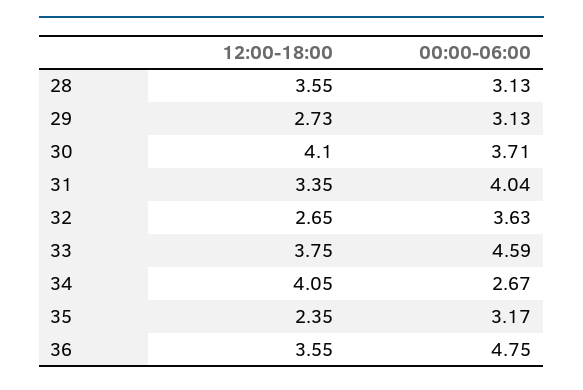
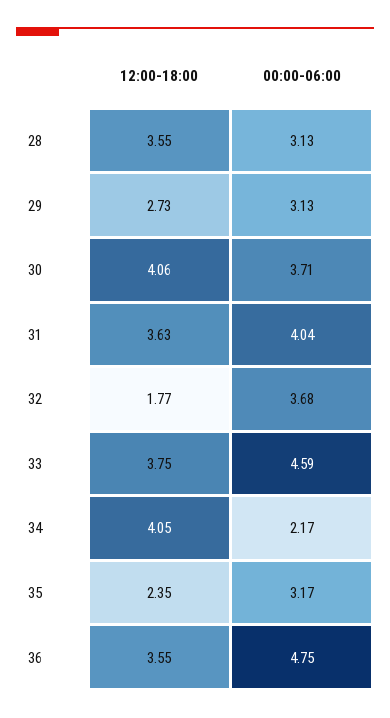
12:00-18:00, 30: 4.1 -> 4.06
12:00-18:00, 31: 3.35 -> 3.63
12:00-18:00, 32: 2.65 -> 1.77
00:00-06:00, 32: 3.63 -> 3.68
00:00-06:00, 34: 2.67 -> 2.17

